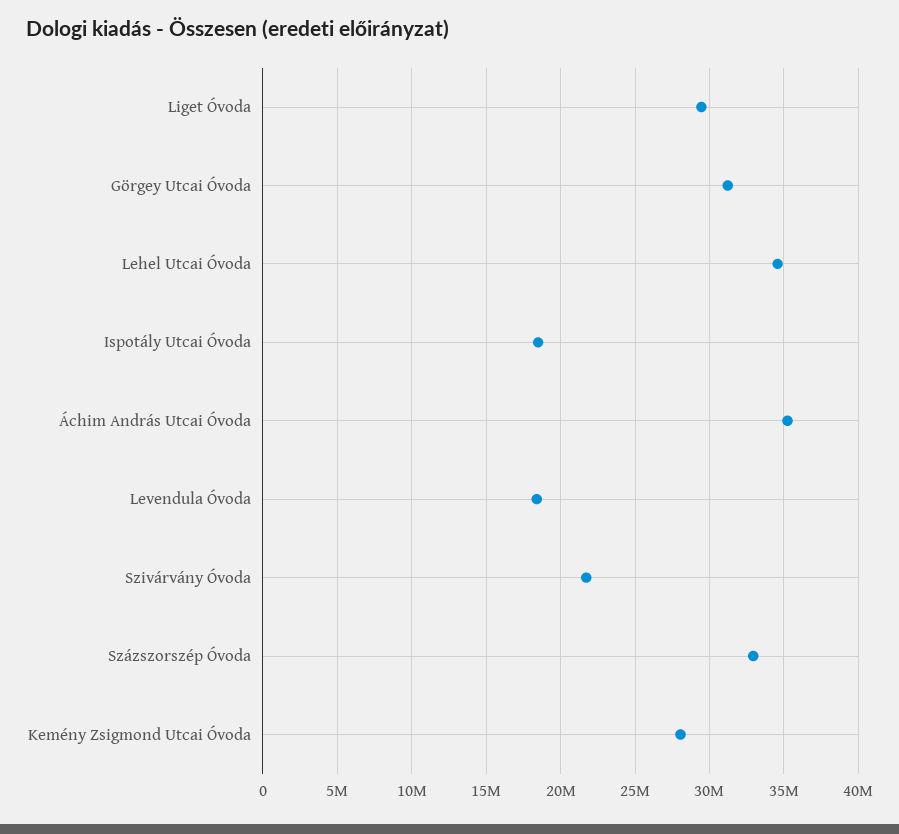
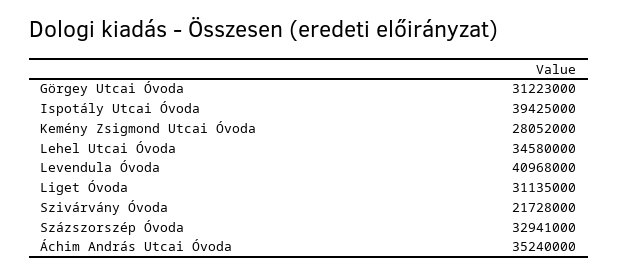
Liget Óvoda: 29500000 -> 31135000
Ispotály Utcai Óvoda: 18500000 -> 39425000
Levendula Óvoda: 18500000 -> 40968000

